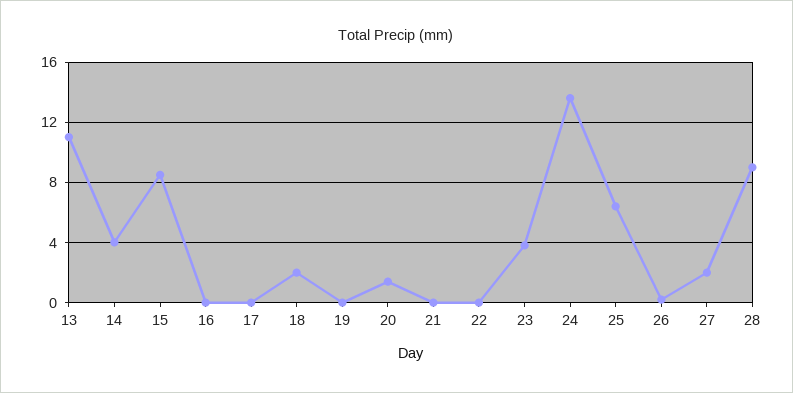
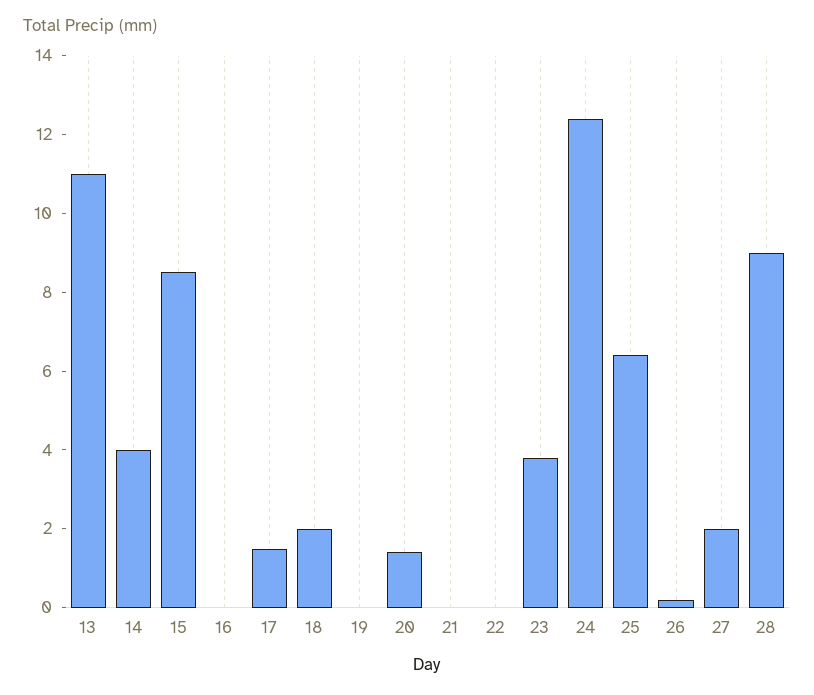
17: 0 -> 1.5
24: 13.5 -> 12.5

